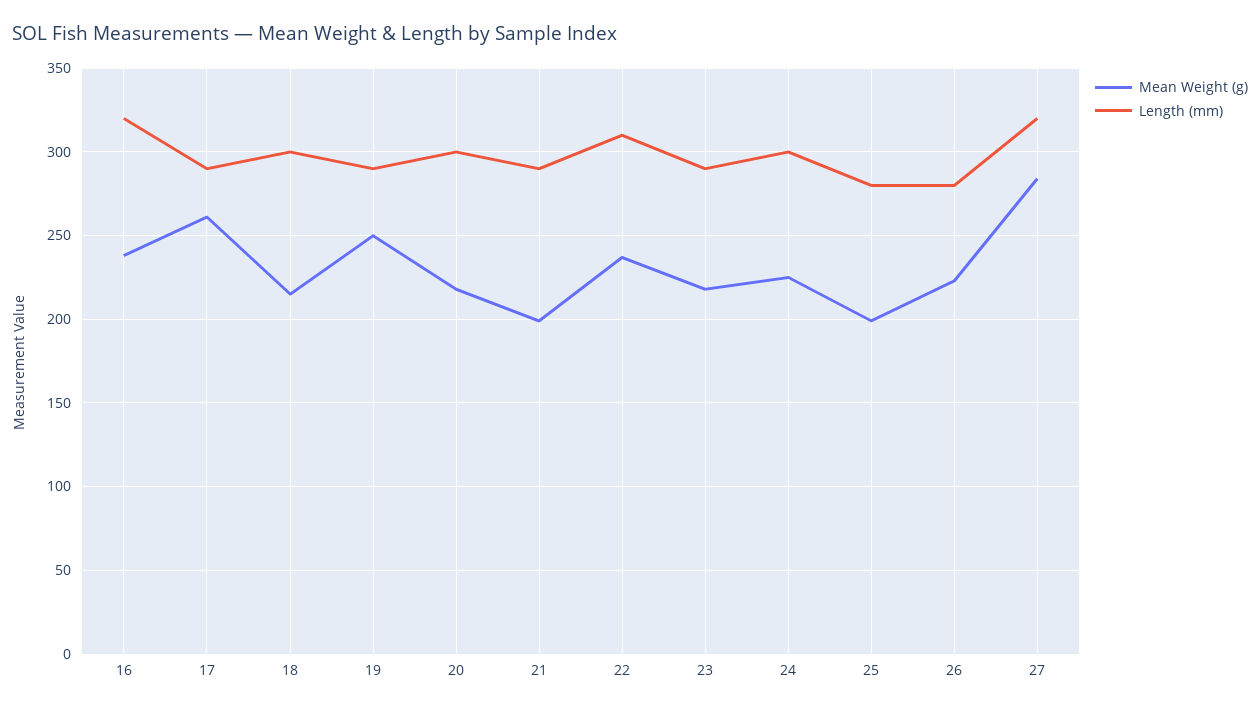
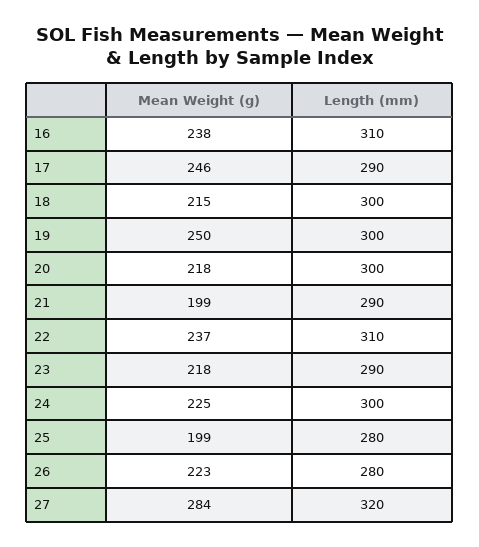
Length (mm), 16: 320 -> 310
Mean Weight (g), 17: 260 -> 246
Length (mm), 19: 290 -> 300

